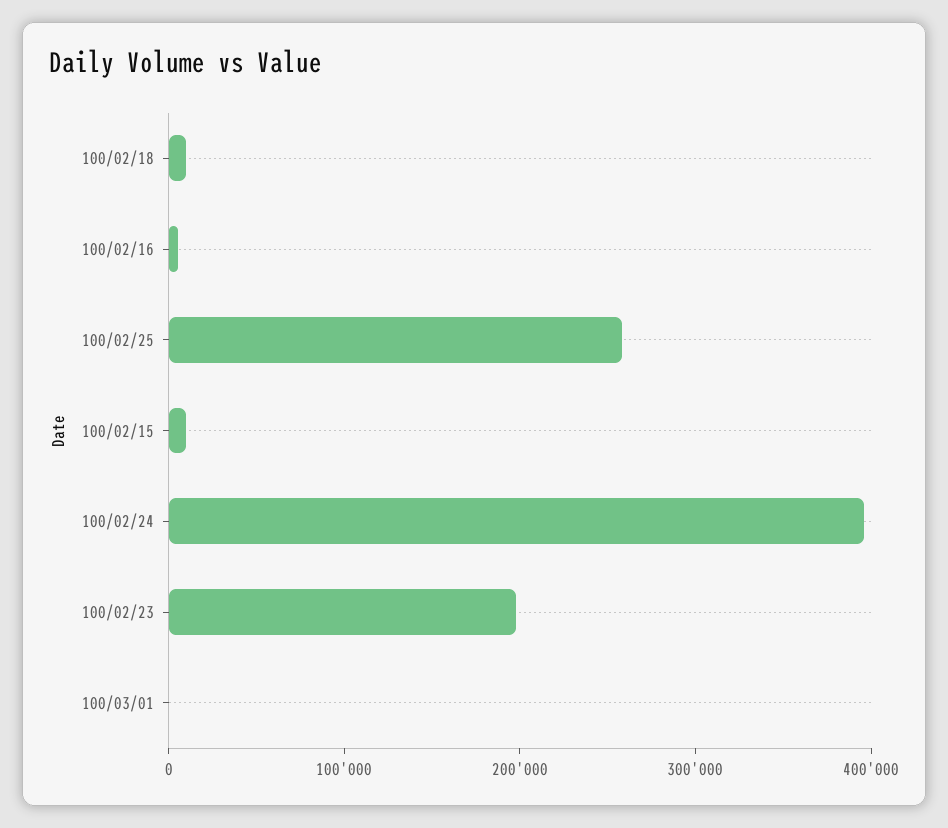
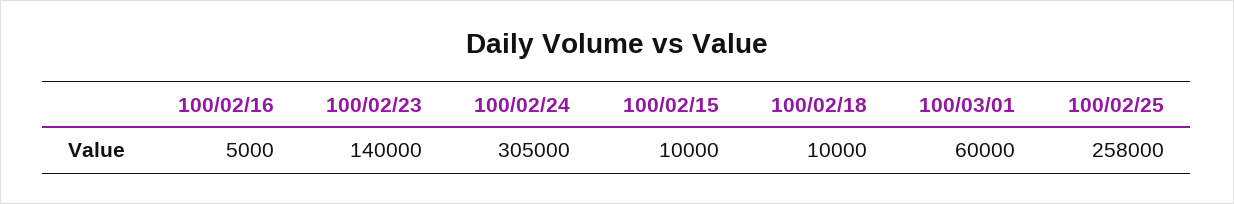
100/02/24: 400000 -> 305000
100/02/23: 200000 -> 140000
100/03/01: 0 -> 60000

